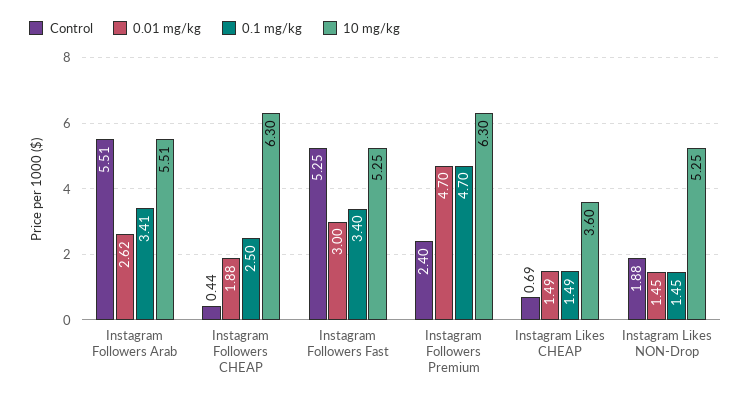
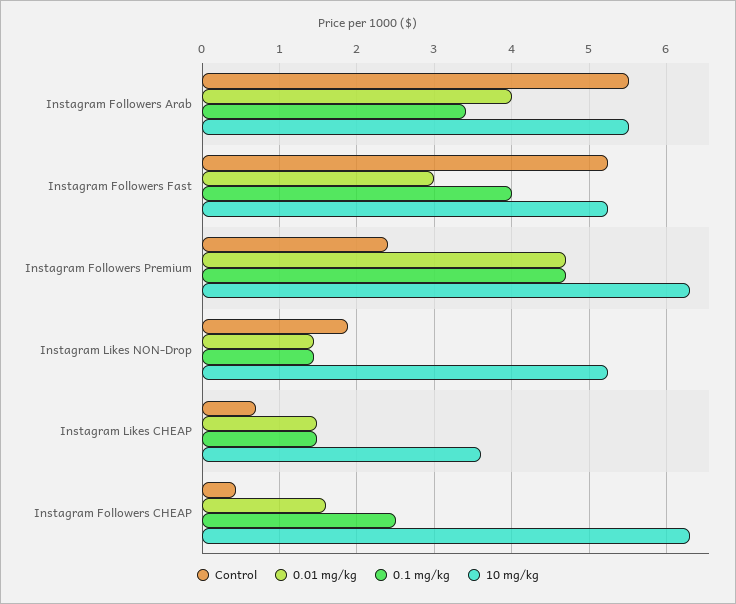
0.01 mg/kg, Instagram Followers Arab: 2.62 -> 4
0.01 mg/kg, Instagram Followers CHEAP: 1.88 -> 1.6
0.1 mg/kg, Instagram Followers Fast: 3.4 -> 4

